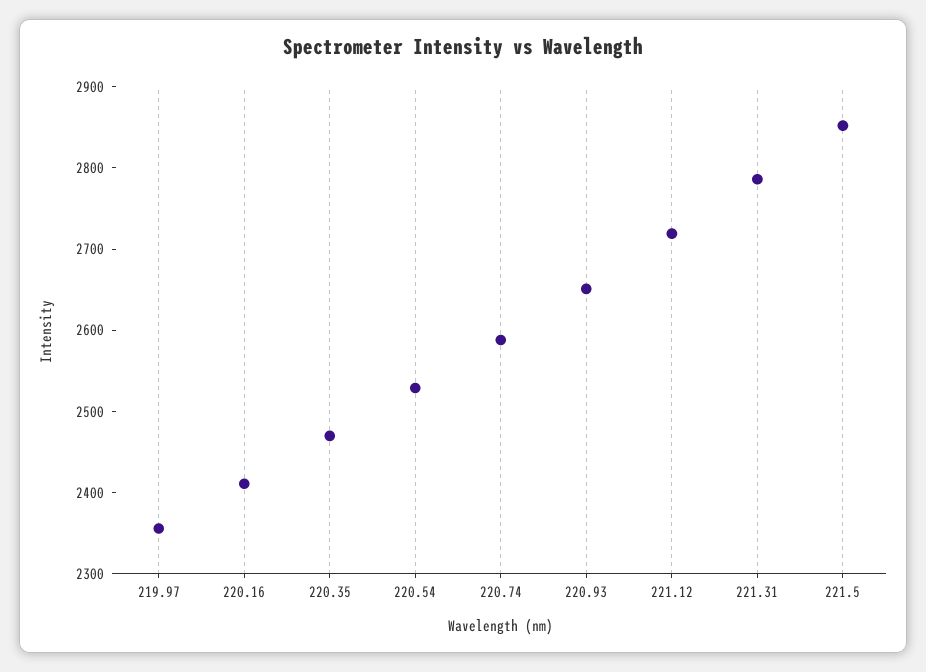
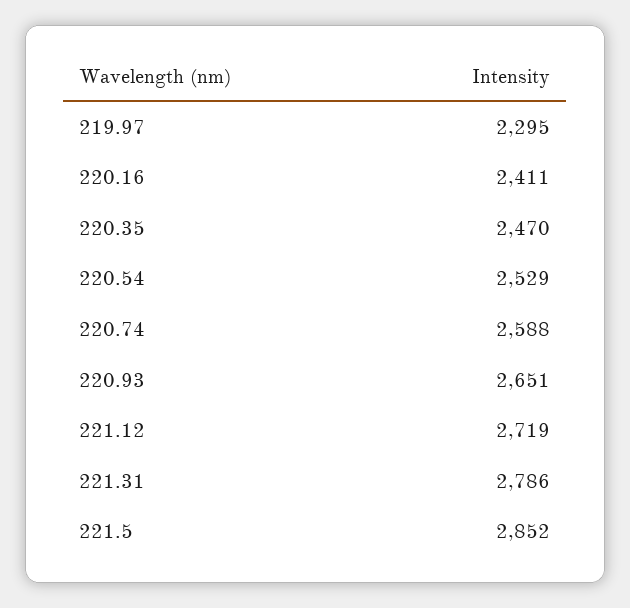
219.97: 2360 -> 2295

